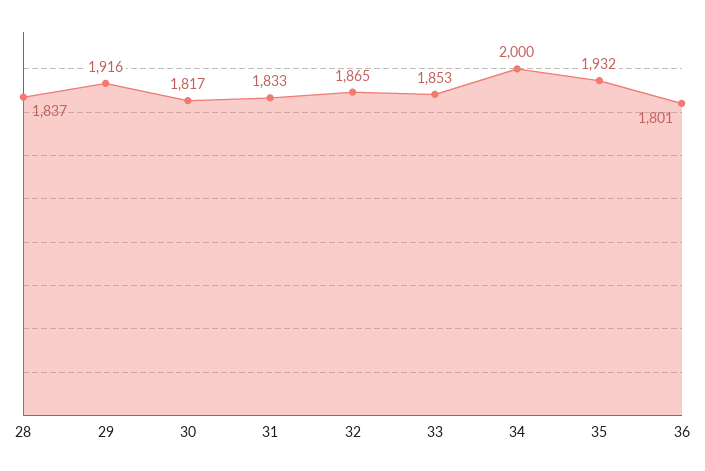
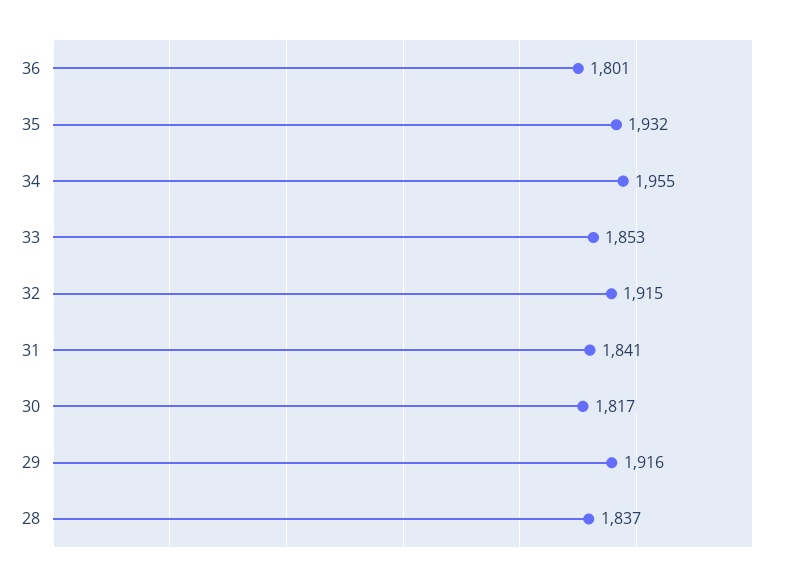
31: 1833 -> 1841
32: 1865 -> 1915
34: 2000 -> 1955

